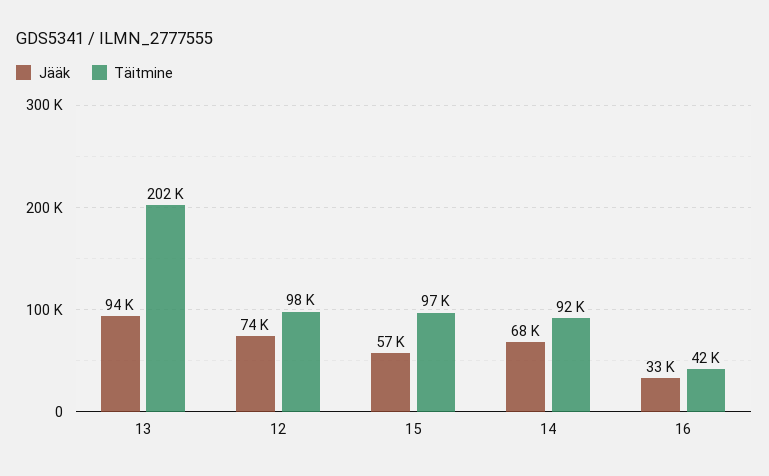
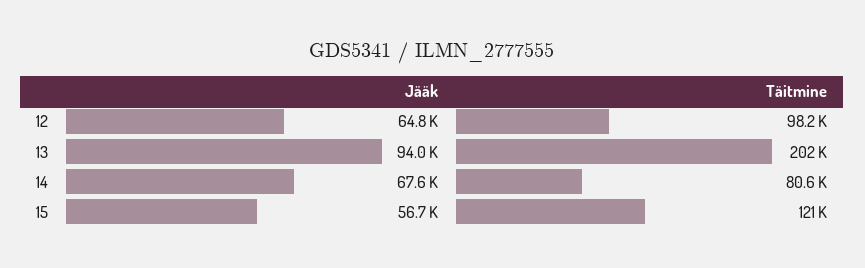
Jääk, 12: 74000 -> 64800
Täitmine, 15: 97000 -> 121000
Täitmine, 14: 92000 -> 80600
Jääk, 16: 33000 -> none
Täitmine, 16: 42000 -> none

